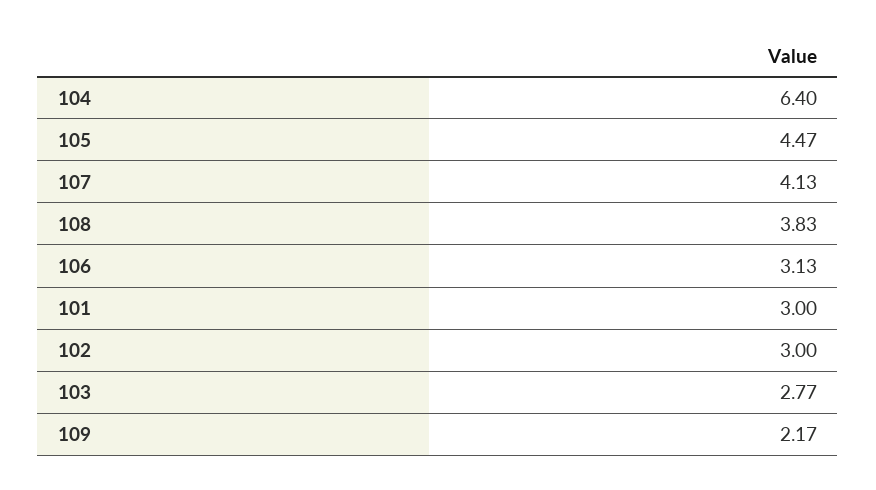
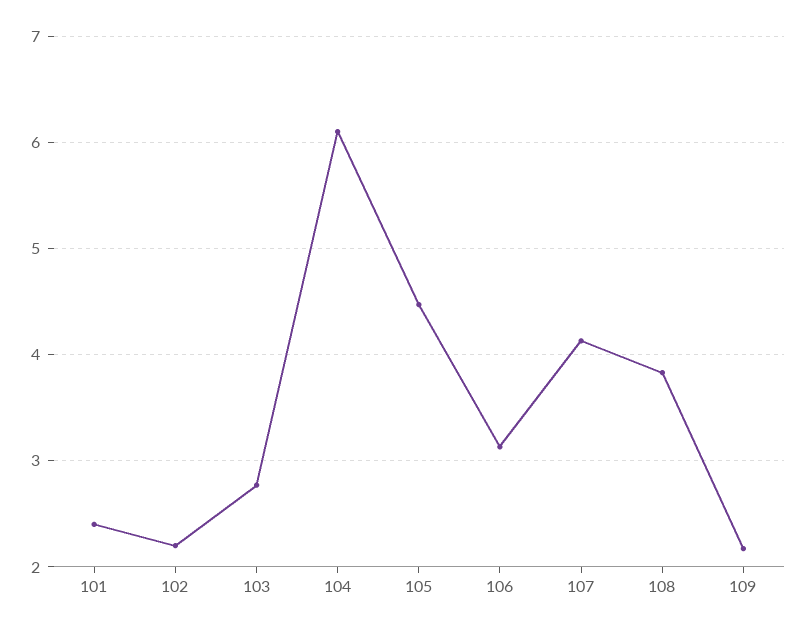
104: 6.4 -> 6.1
101: 3 -> 2.4
102: 3 -> 2.2

